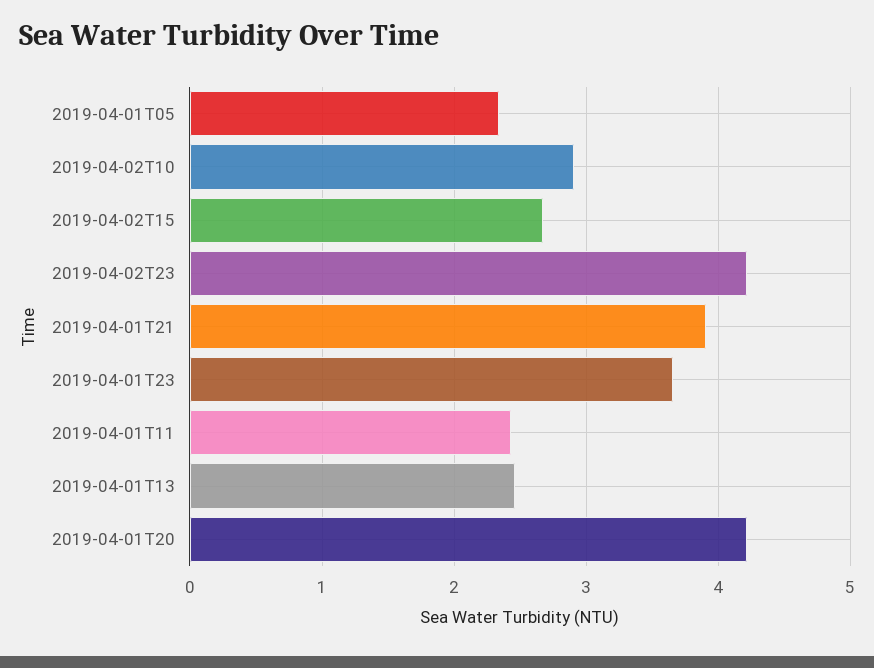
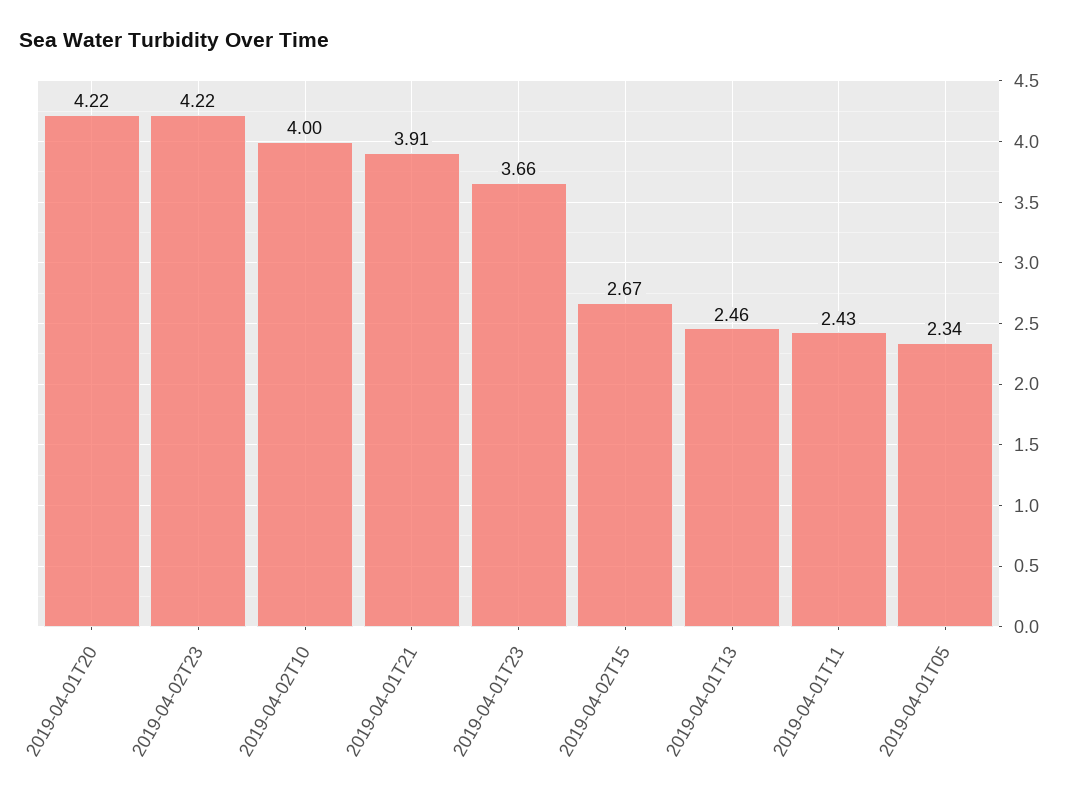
2019-04-02T10: 2.9 -> 4

